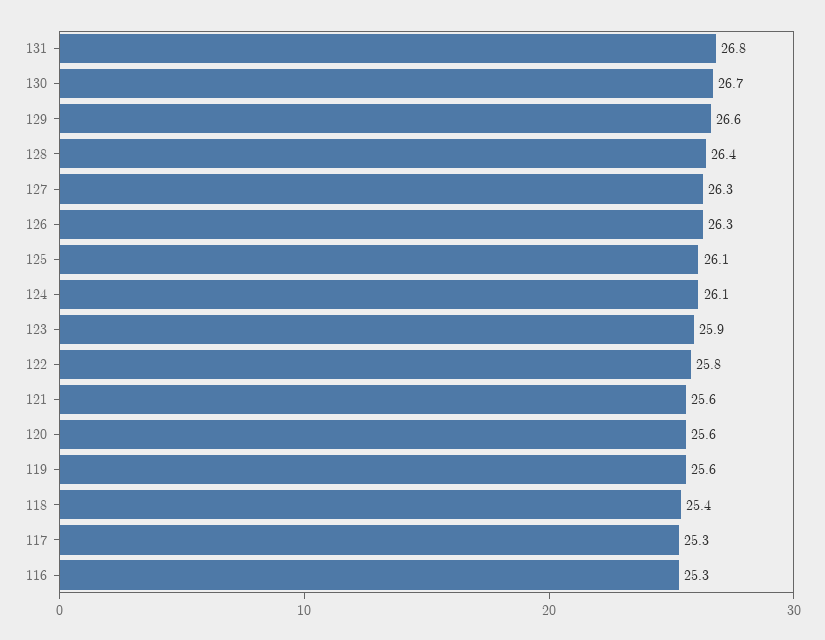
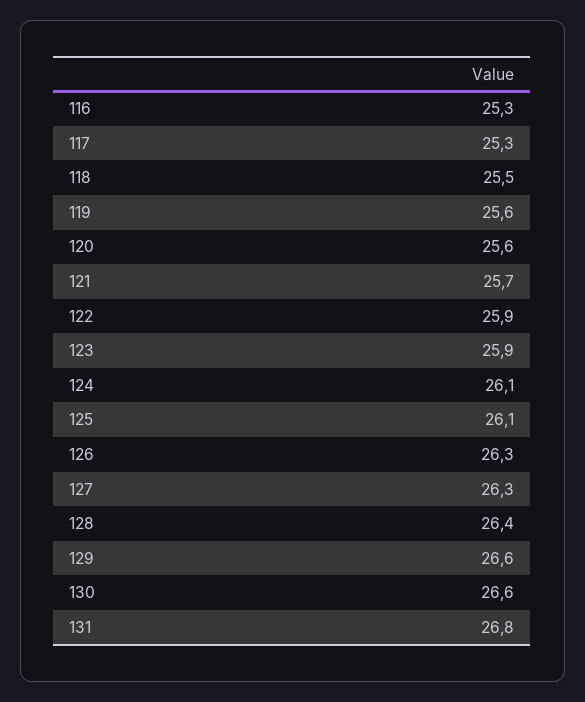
130: 26.7 -> 26.6
122: 25.8 -> 25.9
121: 25.6 -> 25.7
118: 25.4 -> 25.5

